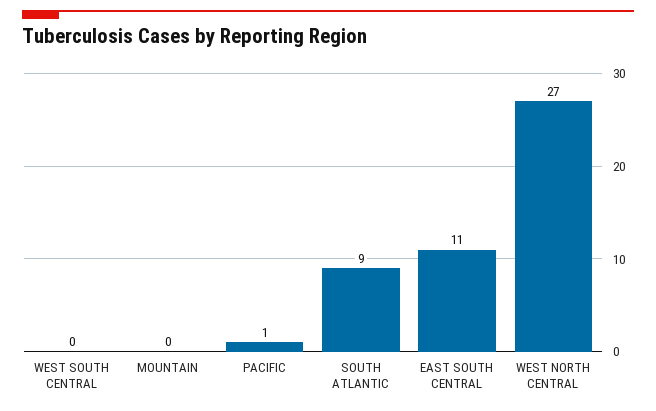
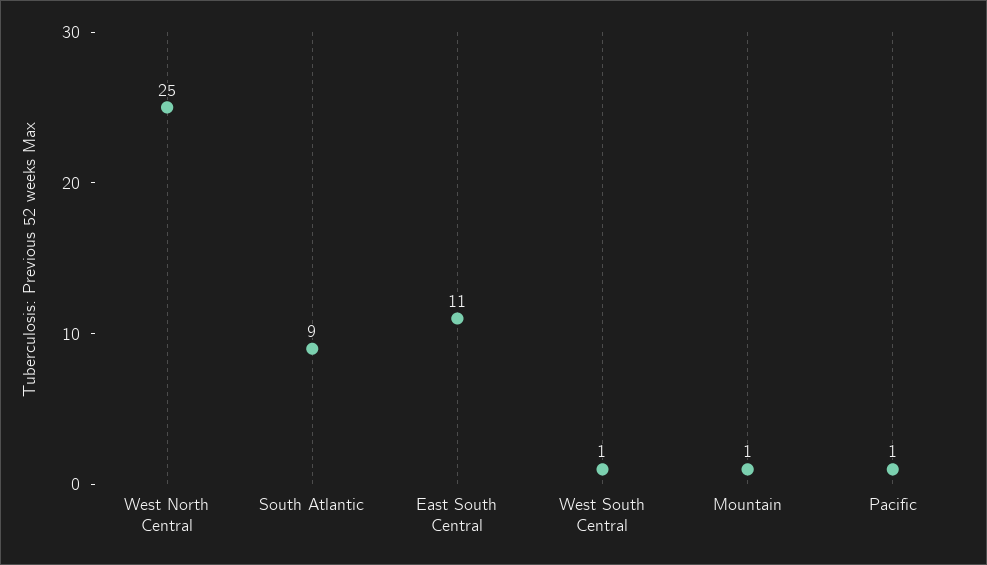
WEST SOUTH CENTRAL: 0 -> 1
MOUNTAIN: 0 -> 1
WEST NORTH CENTRAL: 27 -> 25

